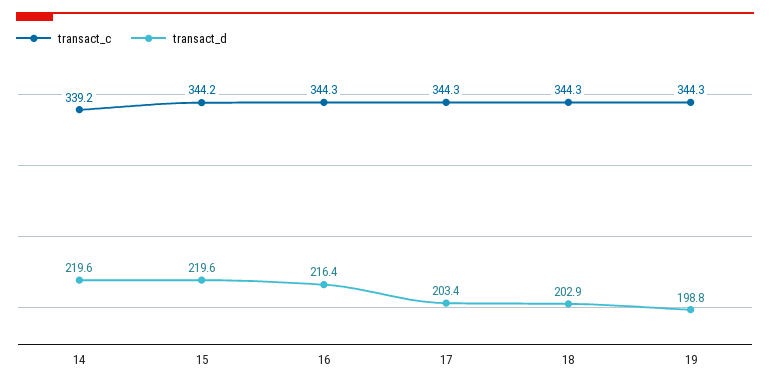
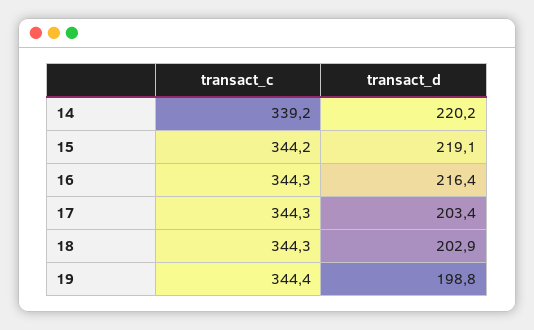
transact_d, 14: 219.6 -> 220.2
transact_d, 15: 219.6 -> 219.1
transact_c, 19: 344.3 -> 344.4

